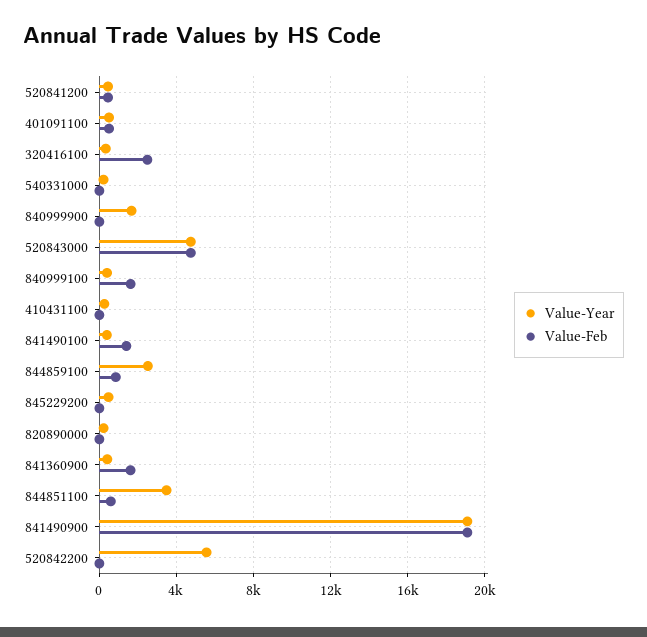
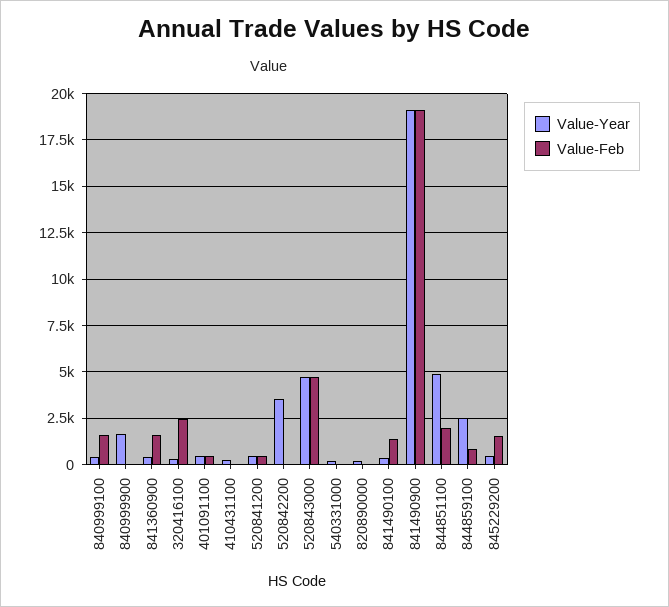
Value-Feb, 845229200: 0 -> 1500
Value-Year, 844851100: 3500 -> 5000
Value-Feb, 844851100: 500 -> 2000
Value-Year, 520842200: 5500 -> 3500

